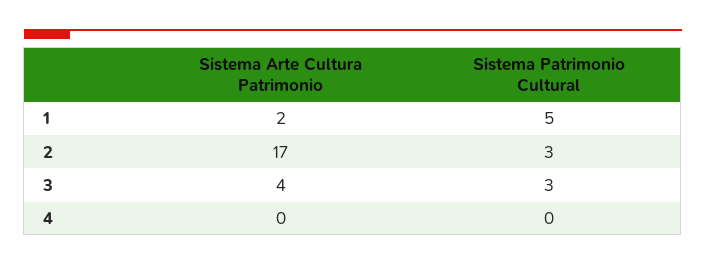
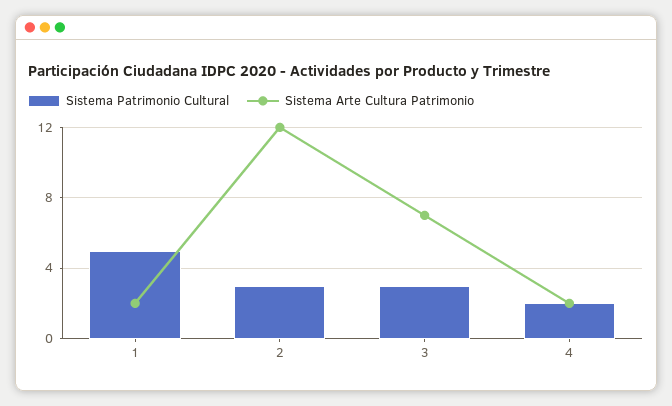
Sistema Arte Cultura Patrimonio, 2: 17 -> 12
Sistema Arte Cultura Patrimonio, 3: 4 -> 7
Sistema Arte Cultura Patrimonio, 4: 0 -> 2
Sistema Patrimonio Cultural, 4: 0 -> 2

